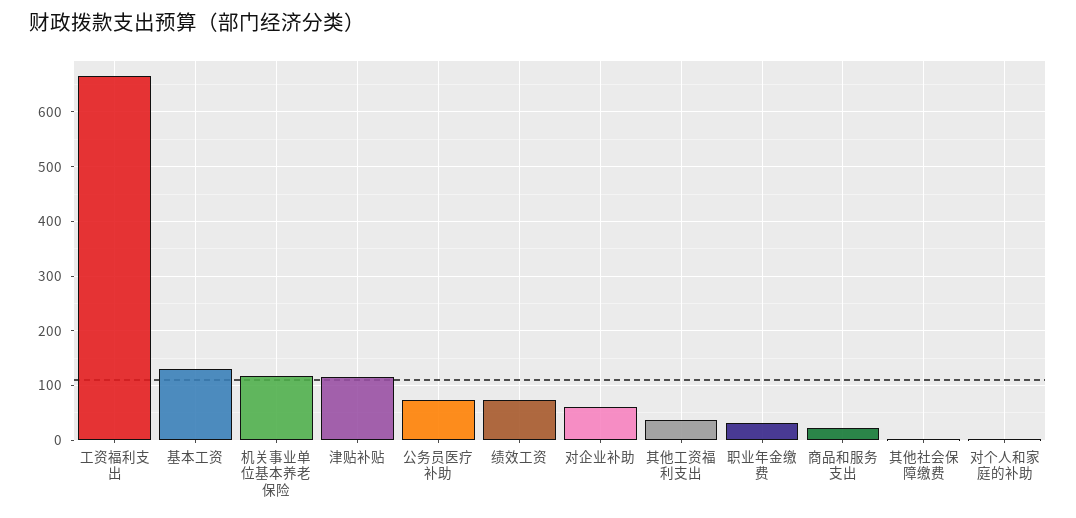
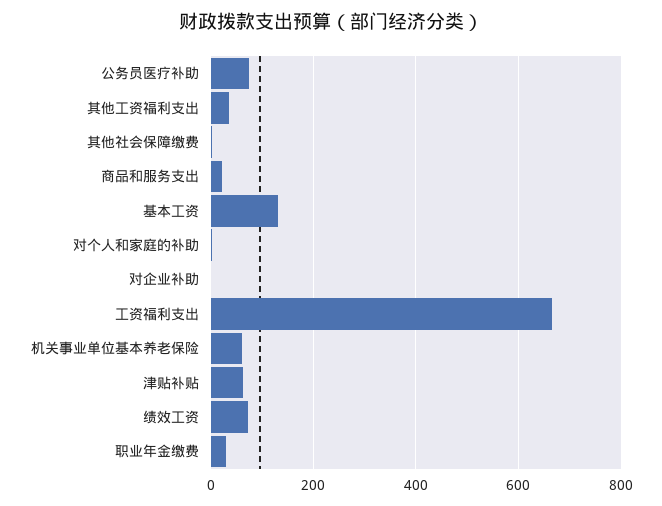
机关事业单位基本养老保险: 120 -> 60
津贴补贴: 120 -> 60
对企业补助: 60 -> 0

